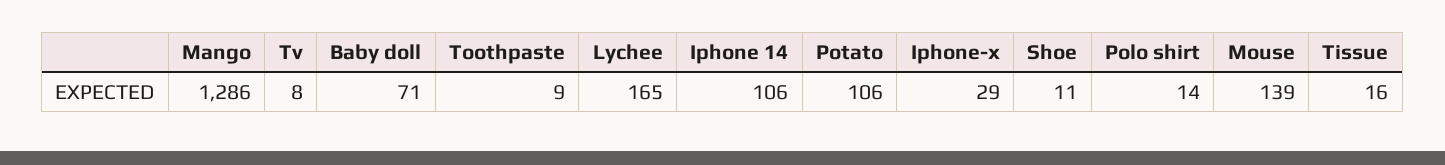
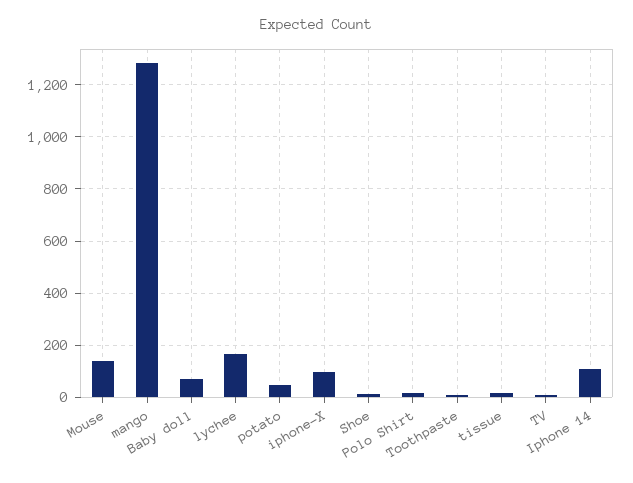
Potato: 106 -> 50
Iphone-x: 29 -> 100

